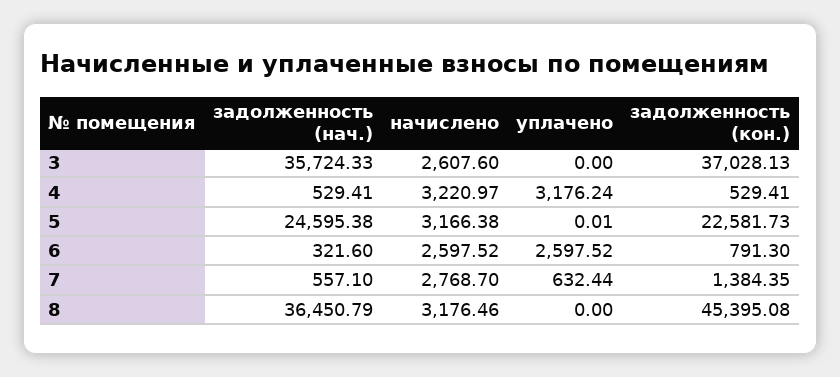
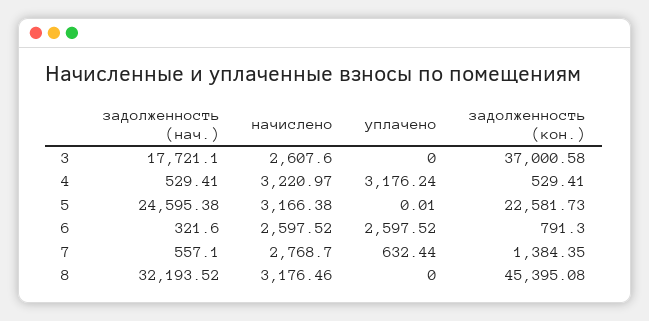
задолженность (нач.), 3: 35724.33 -> 17721.1
задолженность (кон.), 3: 37028.13 -> 37000.58
задолженность (нач.), 8: 36450.79 -> 32193.52

